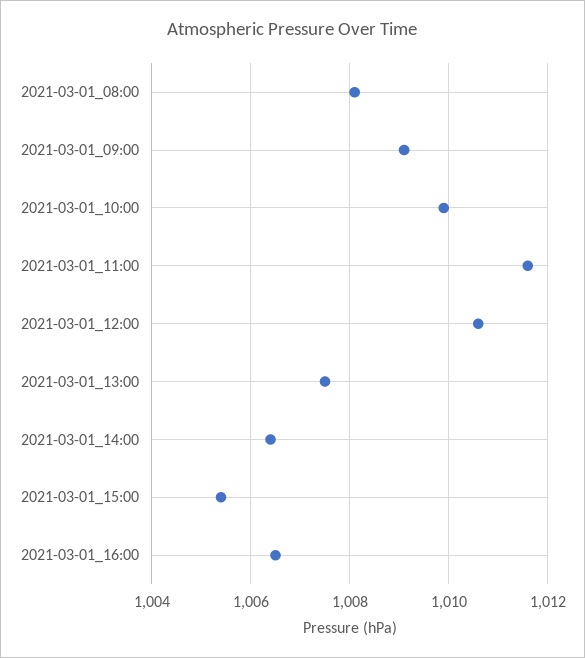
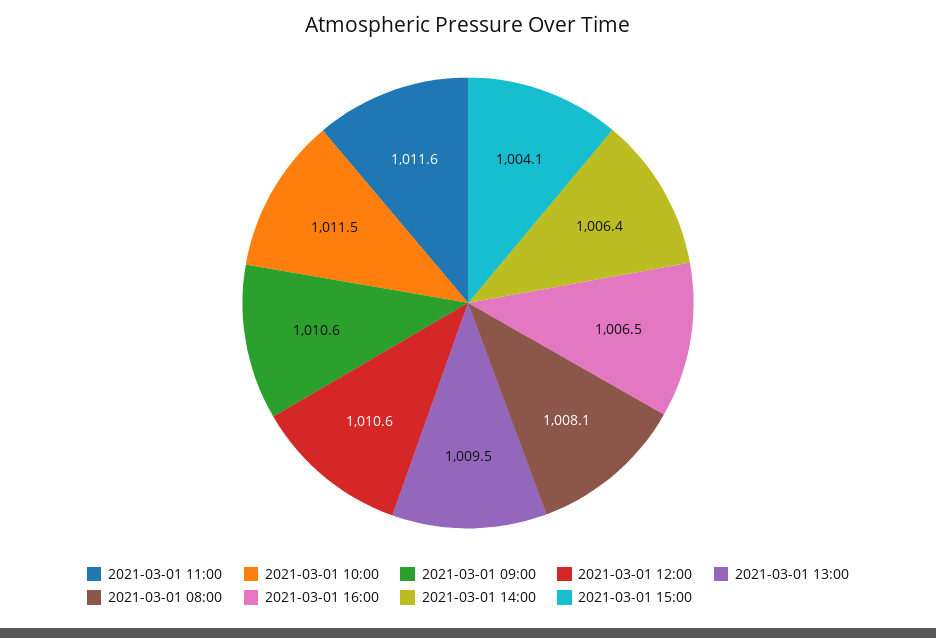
2021-03-01_09:00: 1009 -> 1010.6
2021-03-01_10:00: 1010 -> 1011.5
2021-03-01_13:00: 1007.5 -> 1009.5
2021-03-01_15:00: 1005.5 -> 1004.1

